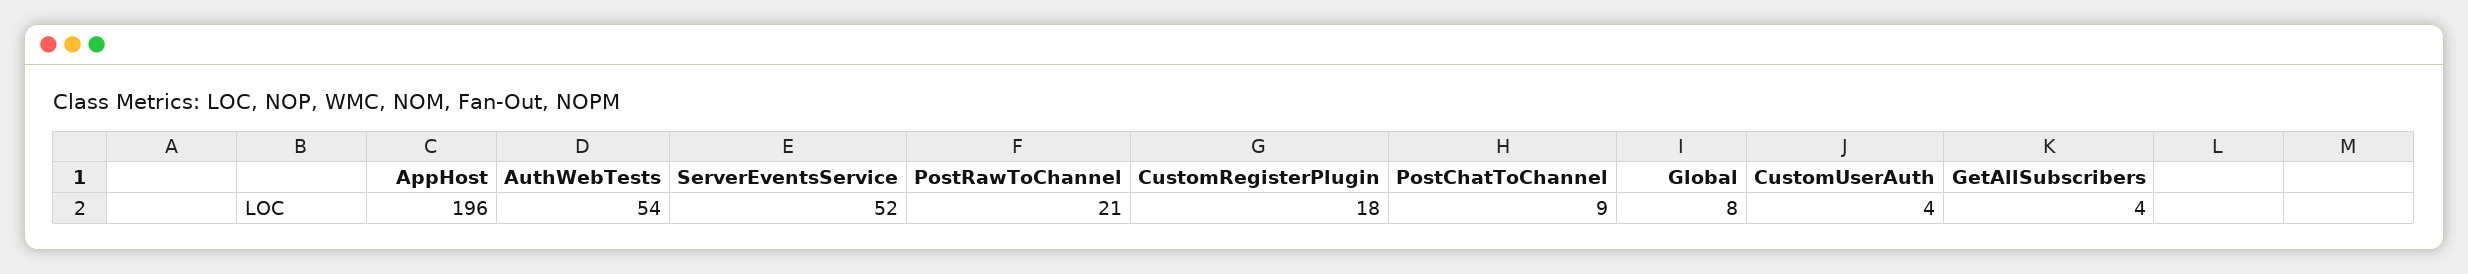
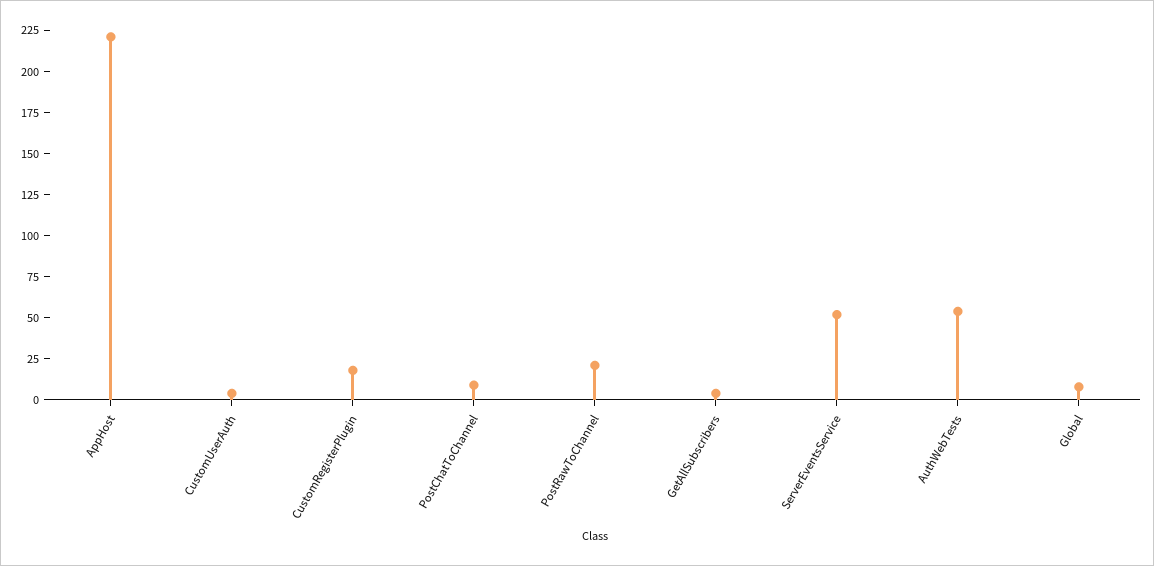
AppHost: 196 -> 220

